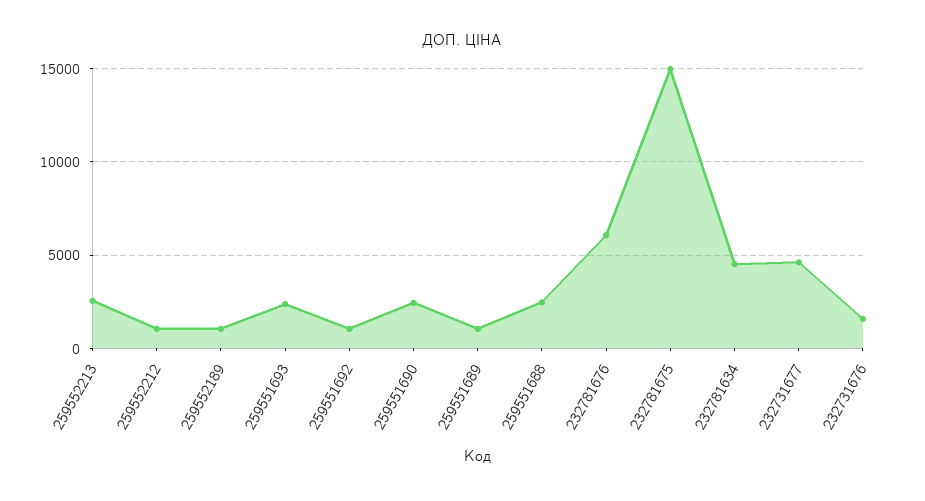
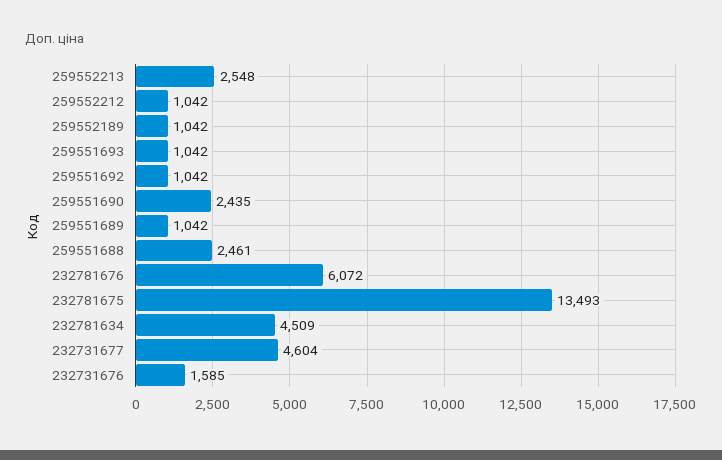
259551693: 2500 -> 1042
232781675: 15000 -> 13493

